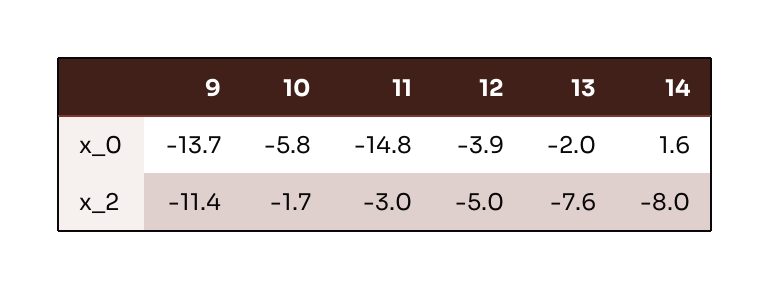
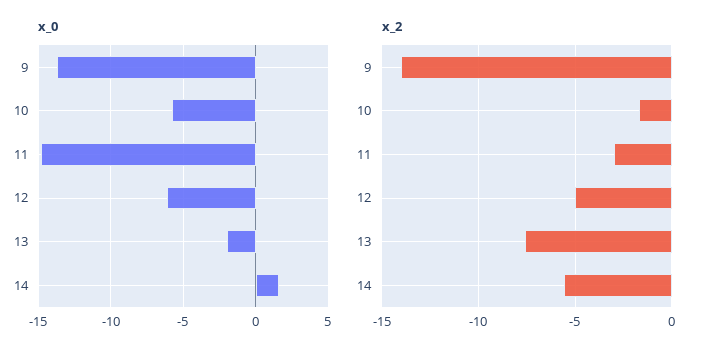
x_0, 12: -3.9 -> -6
x_2, 9: -11.4 -> -14
x_2, 14: -8 -> -5.5

